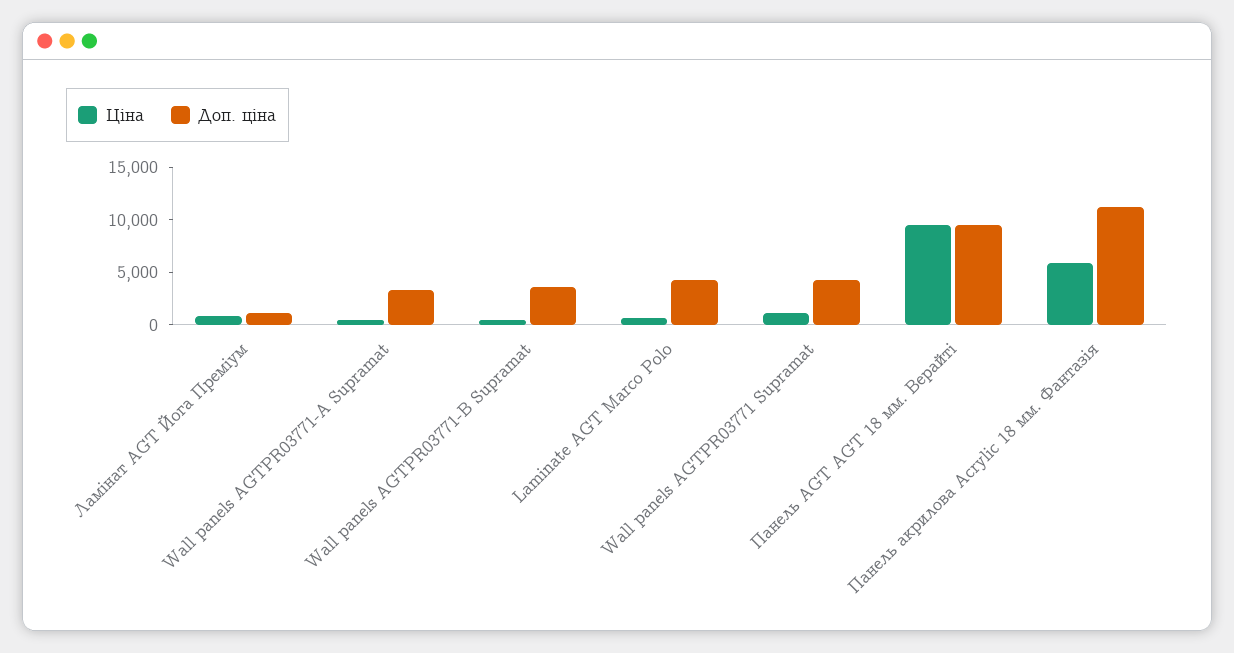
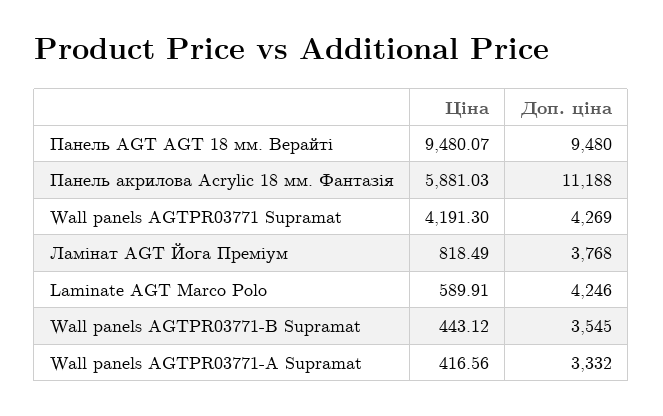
Доп. ціна, Ламінат AGT Йога Преміум: 1000 -> 3768
Ціна, Wall panels AGTPR03771 Supramat: 1000 -> 4191.3

